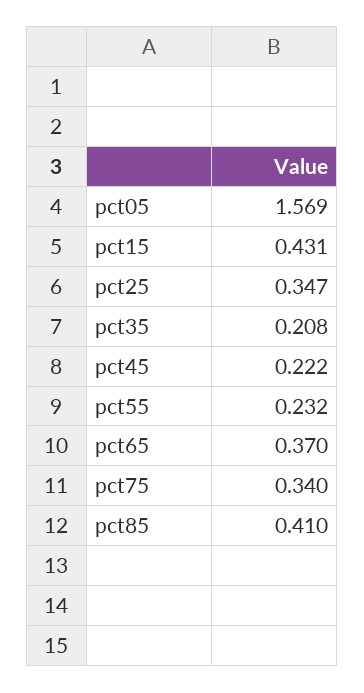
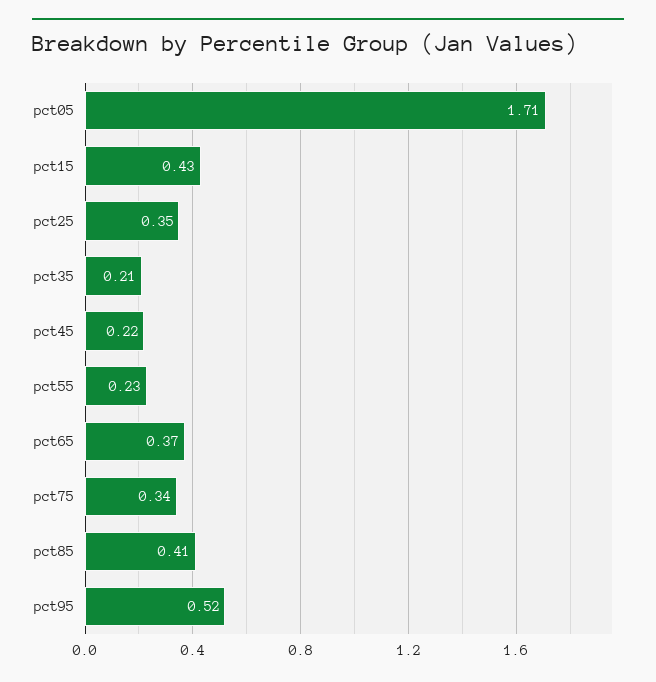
pct05: 1.569 -> 1.71
pct95: none -> 0.52

